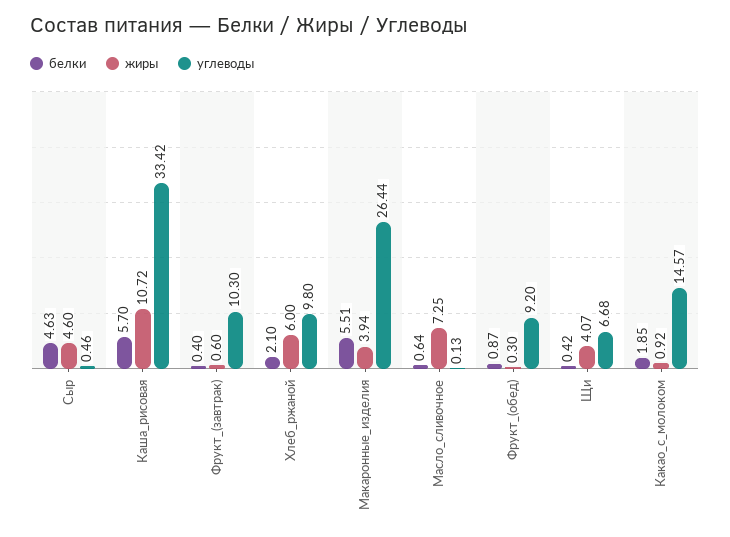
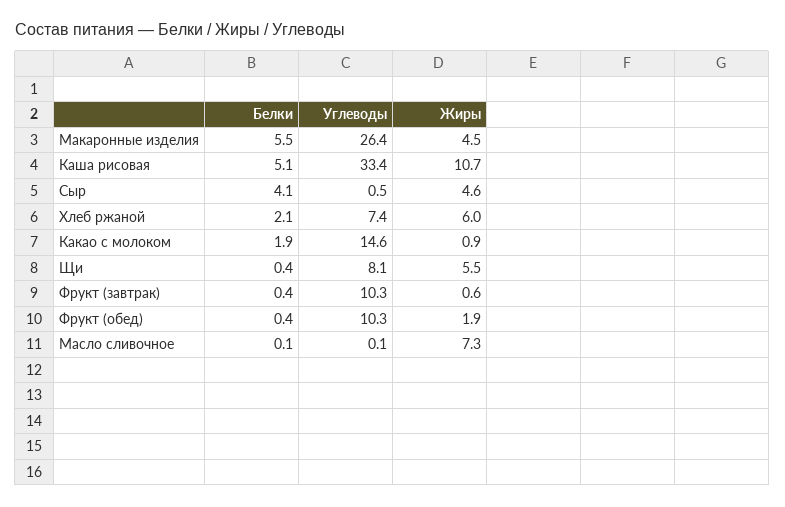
белки, Сыр: 4.63 -> 4.1
белки, Каша_рисовая: 5.7 -> 5.1
углеводы, Хлеб_ржаной: 9.8 -> 7.4
жиры, Макаронные_изделия: 3.94 -> 4.5
белки, Масло_сливочное: 0.64 -> 0.1
белки, Фрукт_(обед): 0.87 -> 0.4
жиры, Фрукт_(обед): 0.3 -> 1.9
углеводы, Фрукт_(обед): 9.2 -> 10.3
жиры, Щи: 4.07 -> 5.5
углеводы, Щи: 6.68 -> 8.1

